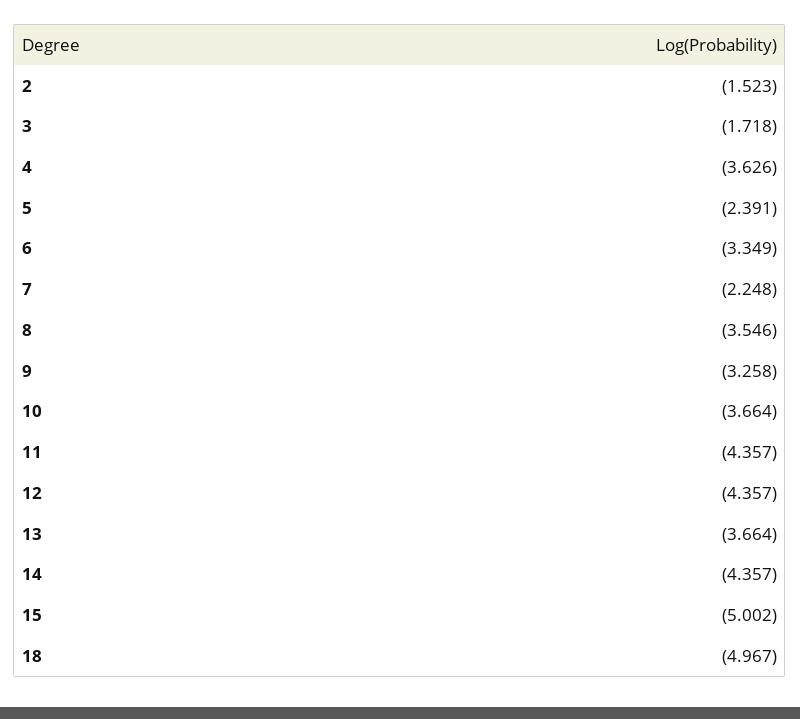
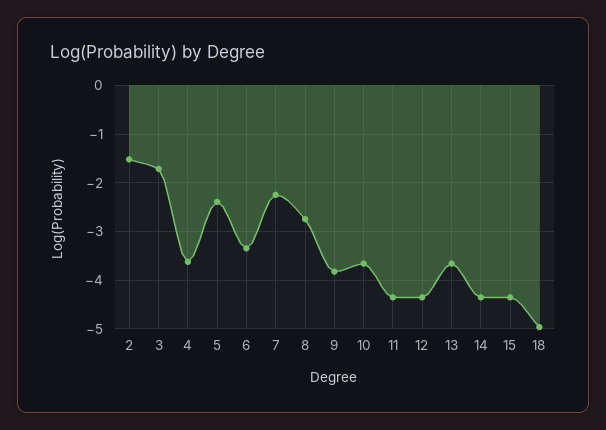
8: -3.546 -> -2.8
9: -3.258 -> -3.8
15: -5.002 -> -4.4

